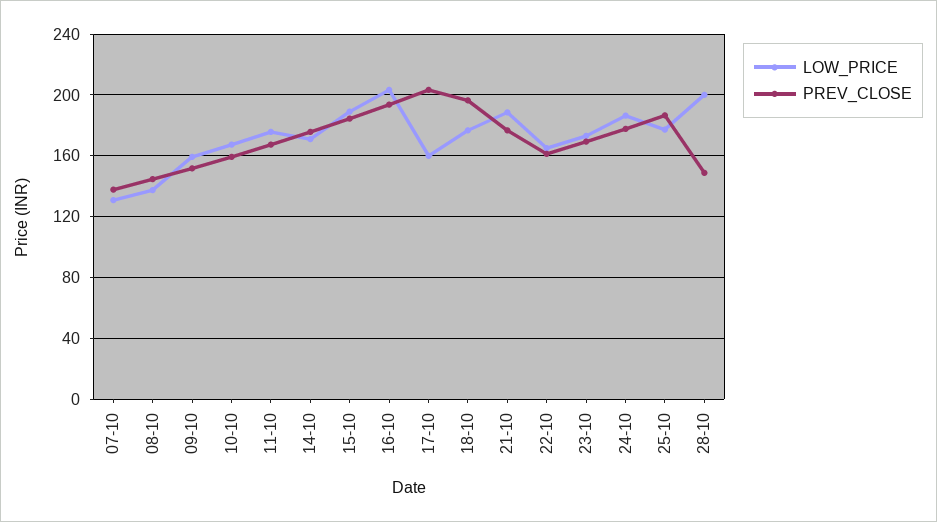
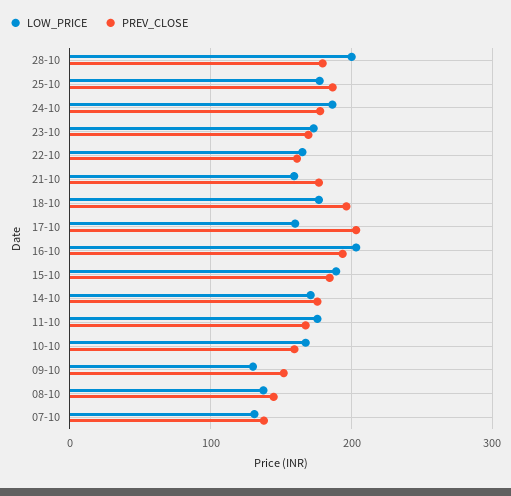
LOW_PRICE, 09-10: 160 -> 130
LOW_PRICE, 21-10: 190 -> 160
PREV_CLOSE, 28-10: 150 -> 180

